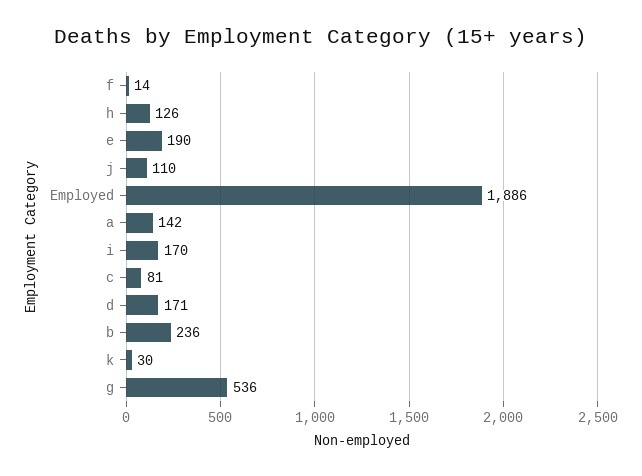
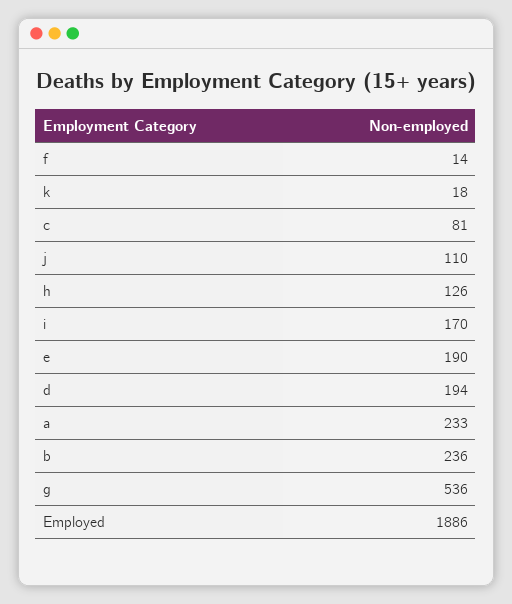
a: 142 -> 233
d: 171 -> 194
k: 30 -> 18

